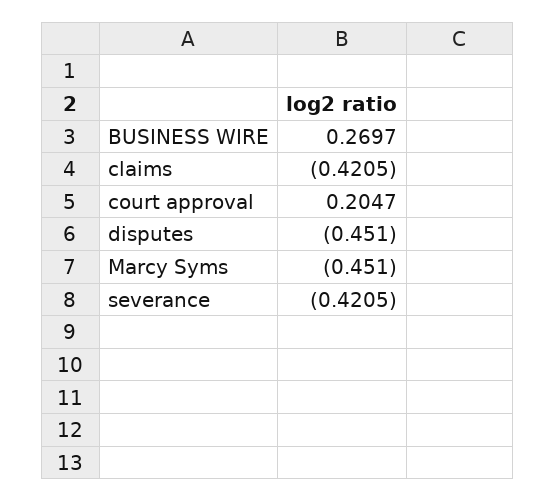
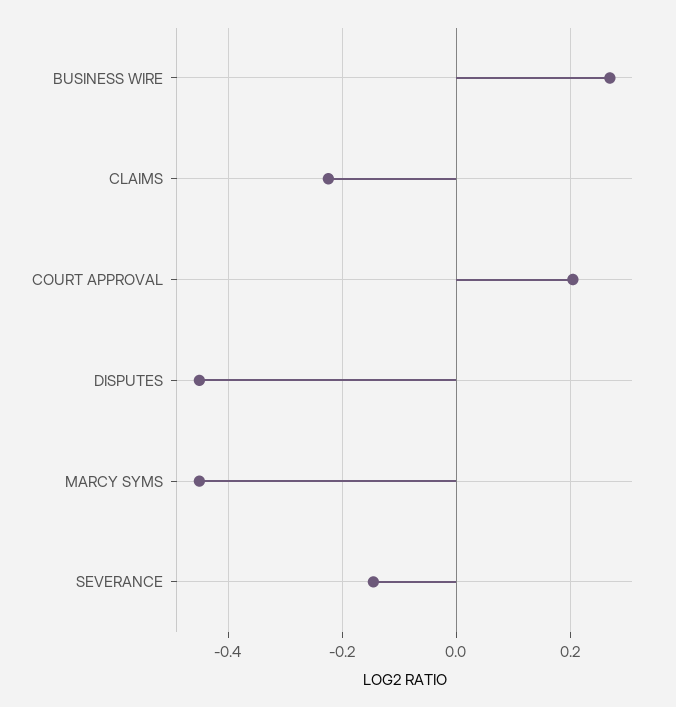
claims: -0.4205 -> -0.22
severance: -0.4205 -> -0.14

